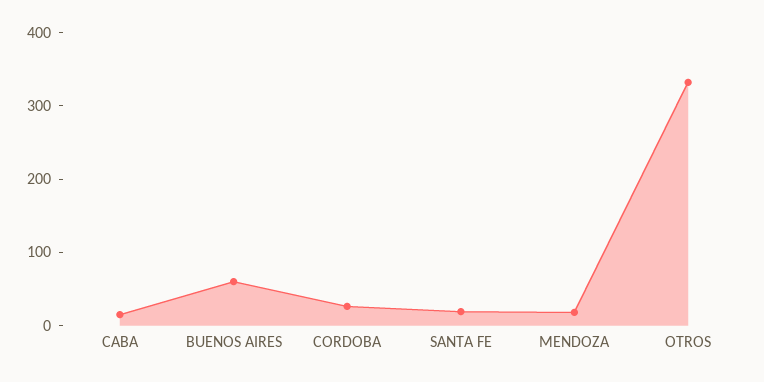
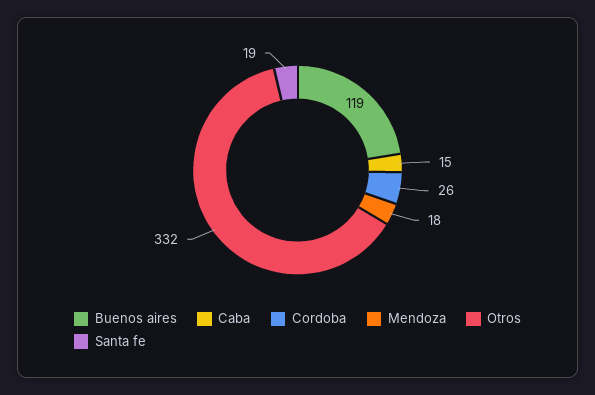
BUENOS AIRES: 60 -> 119

